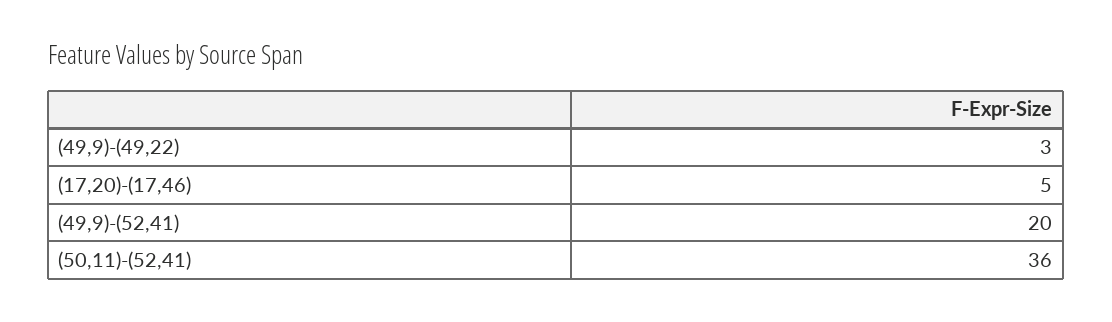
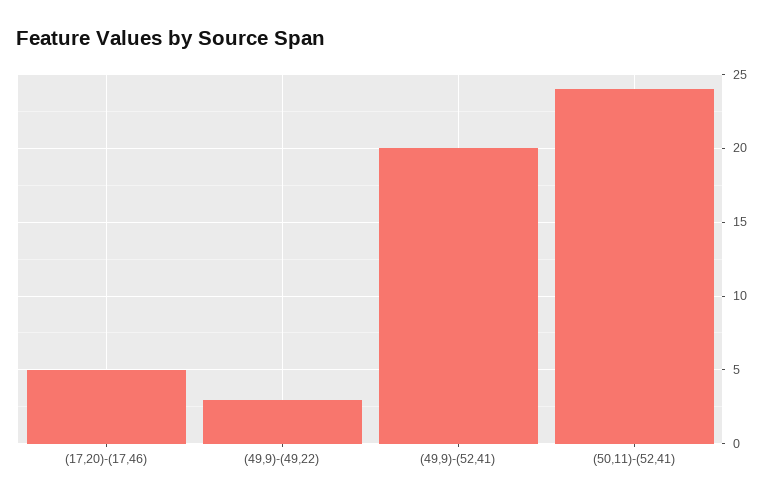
(50,11)-(52,41): 36 -> 24

